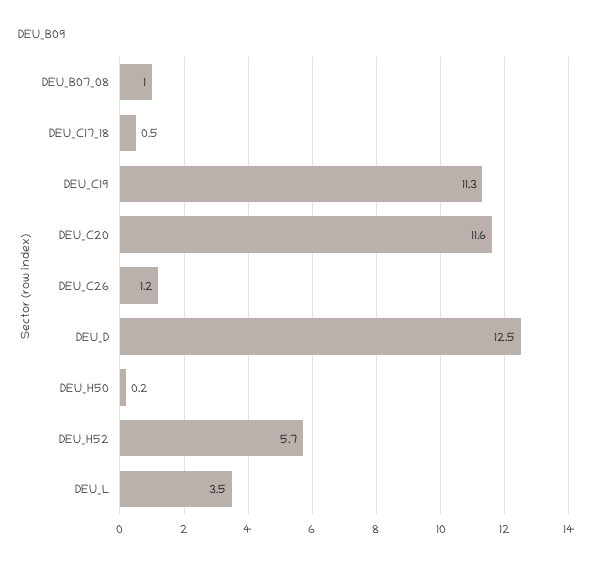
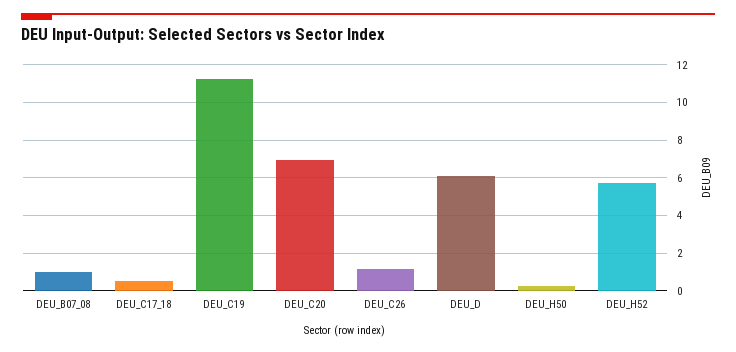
DEU_C20: 11.6 -> 7
DEU_D: 12.5 -> 6
DEU_L: 3.5 -> none

